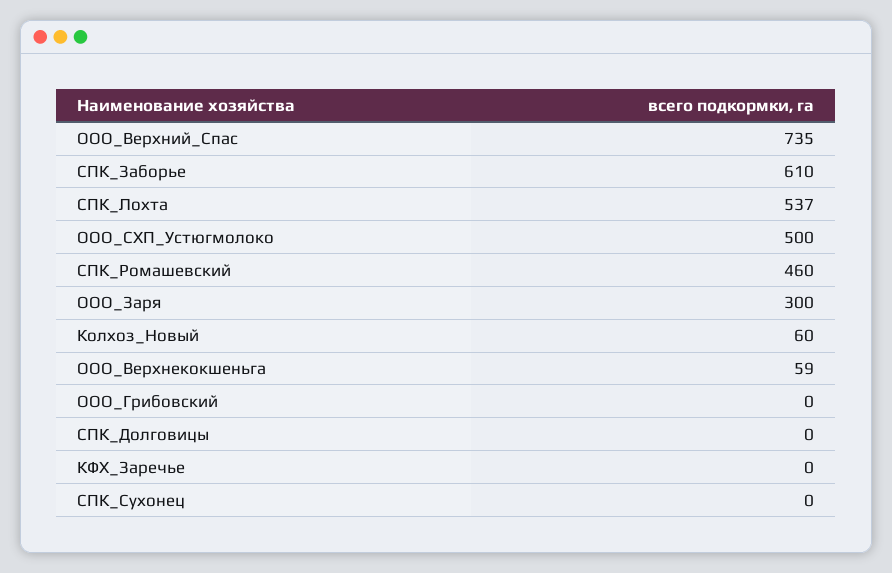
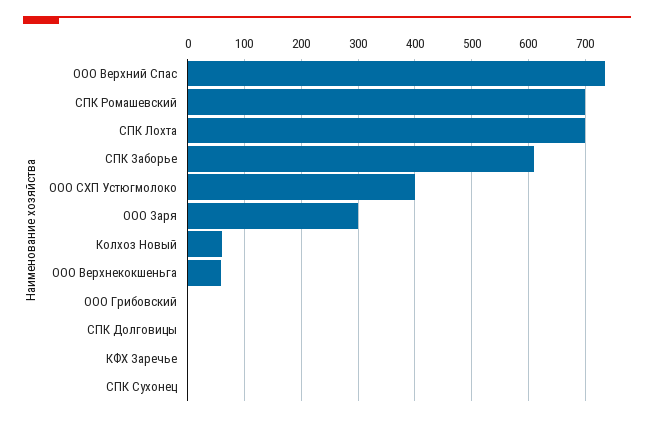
СПК_Лохта: 537 -> 700
ООО_СХП_Устюгмолоко: 500 -> 400
СПК_Ромашевский: 460 -> 700

